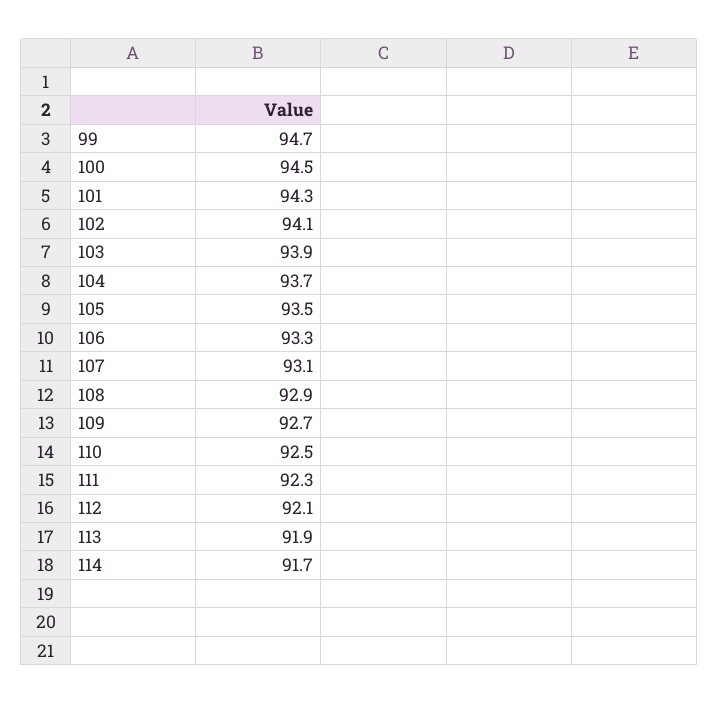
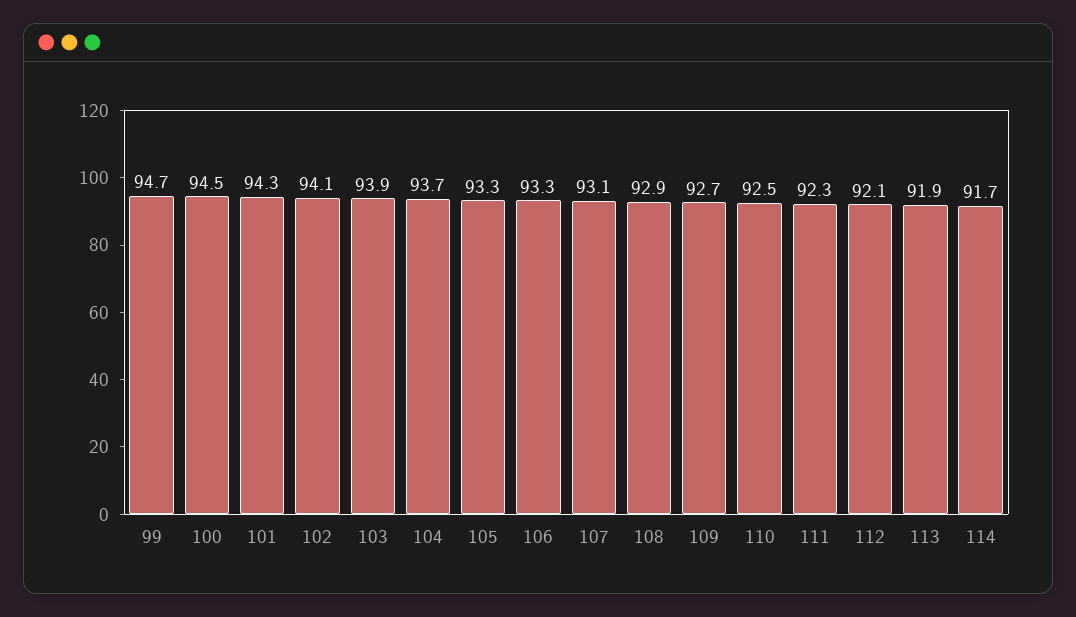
105: 93.5 -> 93.3

